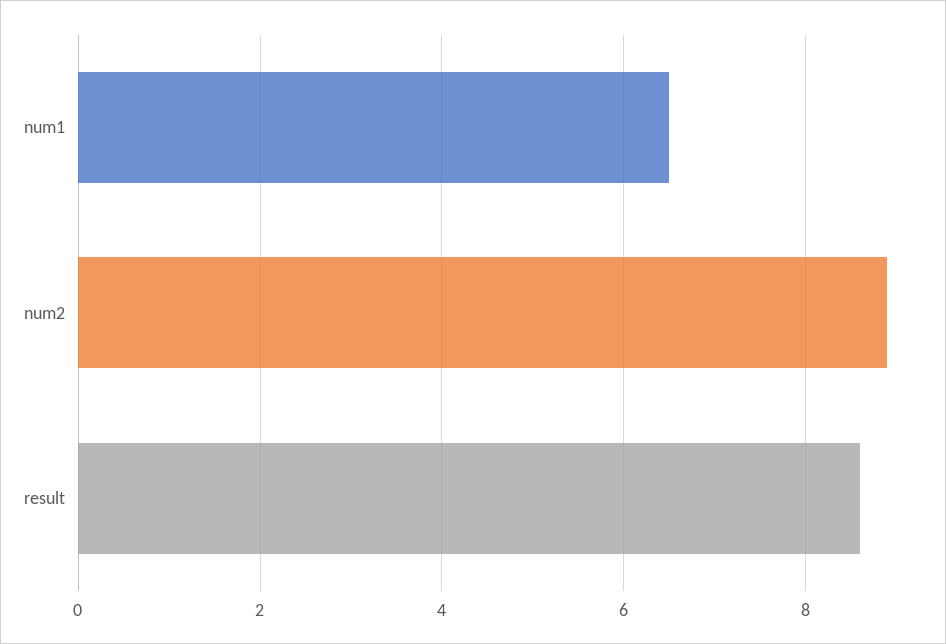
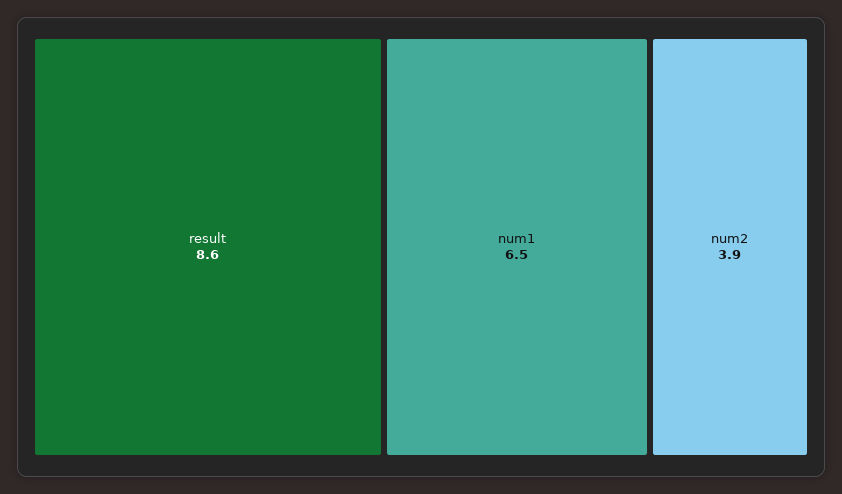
num2: 9 -> 3.9

